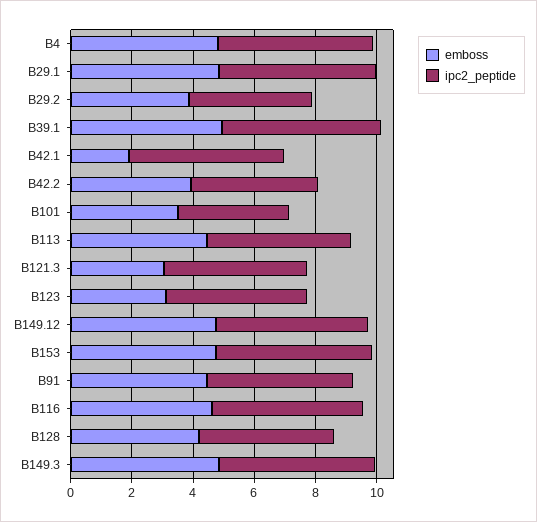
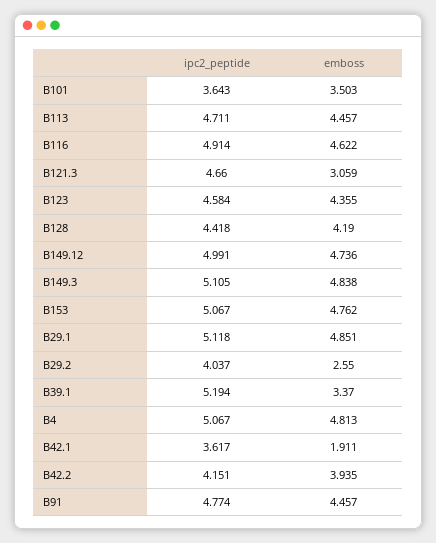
emboss, B29.2: 4 -> 2.55
emboss, B39.1: 5 -> 3.37
ipc2_peptide, B42.1: 5 -> 3.617
emboss, B123: 3 -> 4.355

